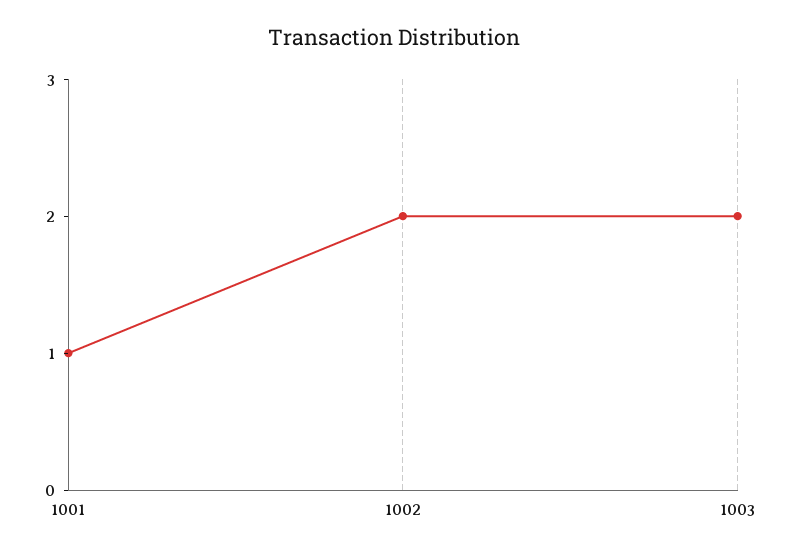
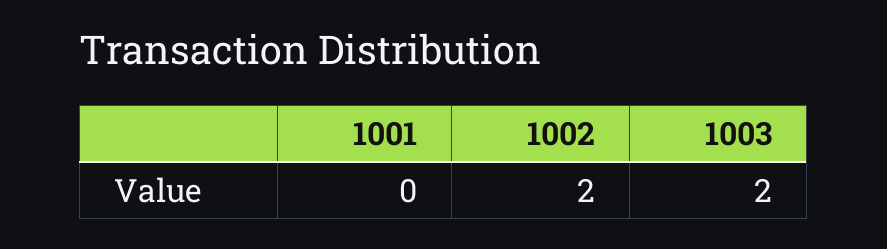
1001: 1 -> 0

